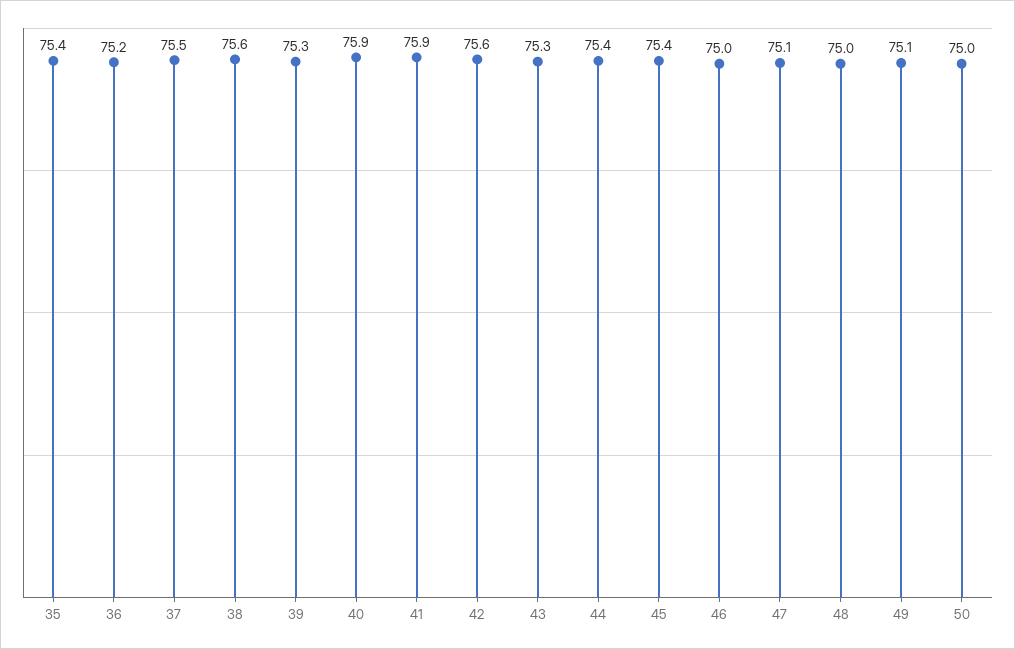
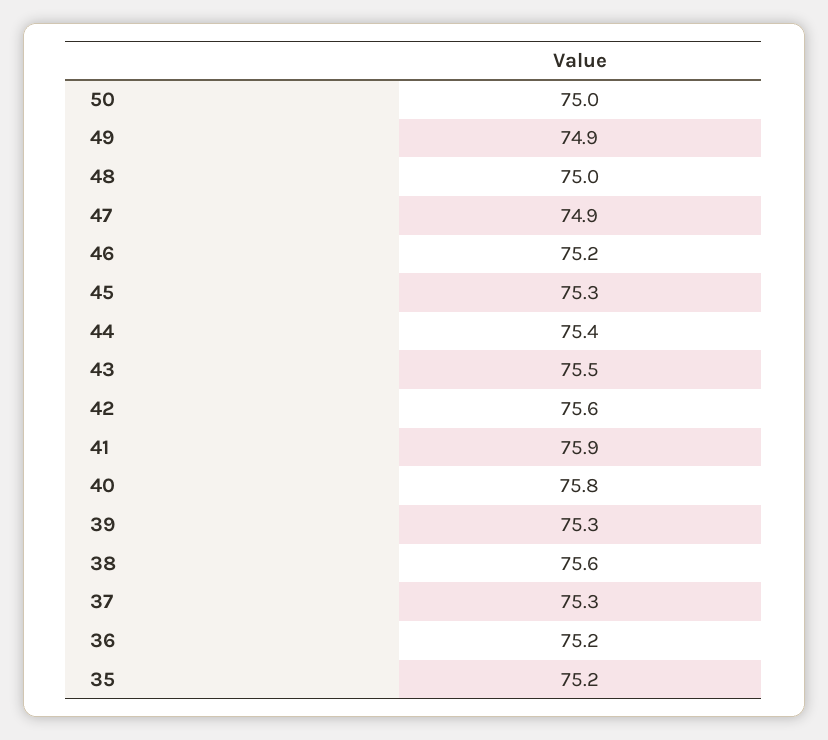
35: 75.4 -> 75.2
37: 75.5 -> 75.3
40: 75.9 -> 75.8
43: 75.3 -> 75.5
45: 75.4 -> 75.3
46: 75 -> 75.2
47: 75.1 -> 74.9
49: 75.1 -> 74.9

